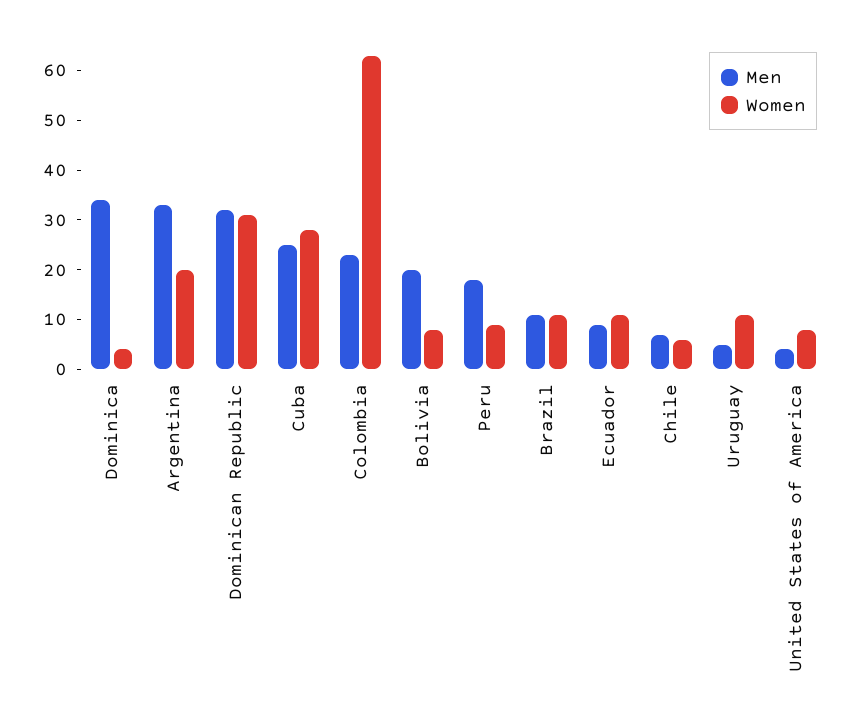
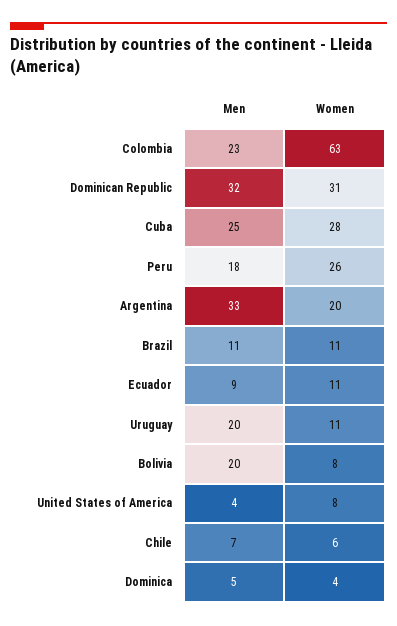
Men, Dominica: 35 -> 5
Women, Peru: 10 -> 26
Men, Uruguay: 5 -> 20

